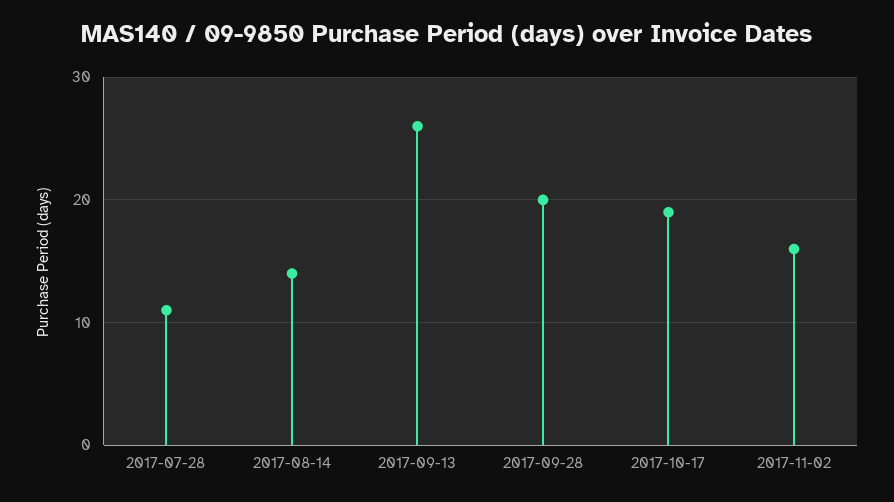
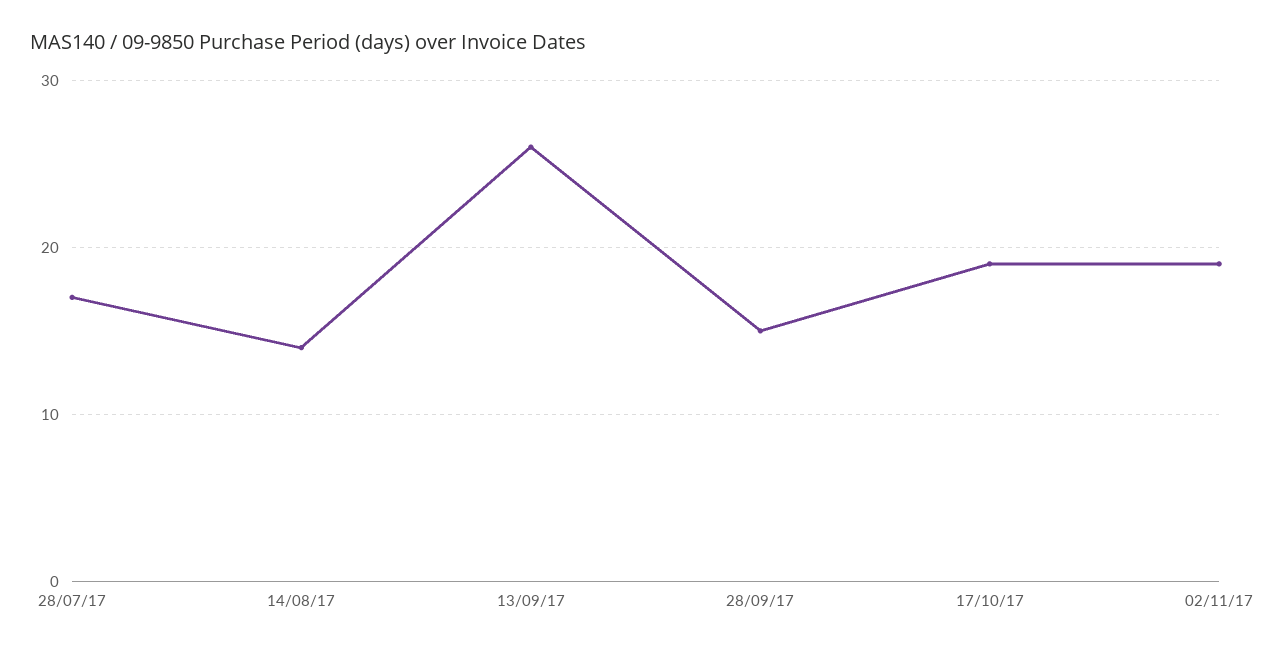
2017-07-28: 11 -> 17
2017-09-28: 20 -> 15
2017-11-02: 16 -> 19

